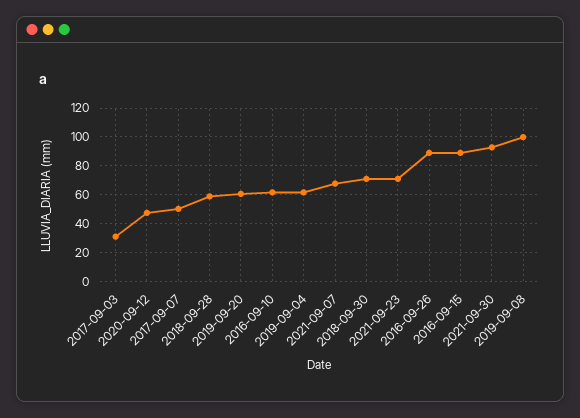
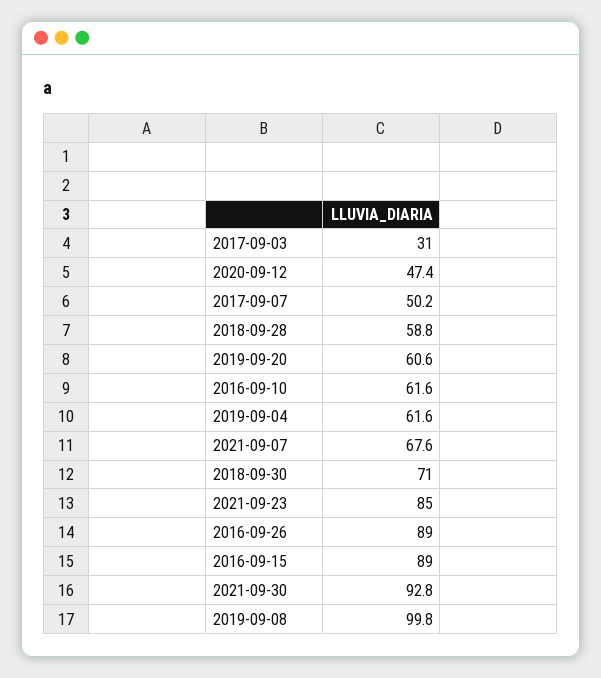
2021-09-23: 70 -> 85

